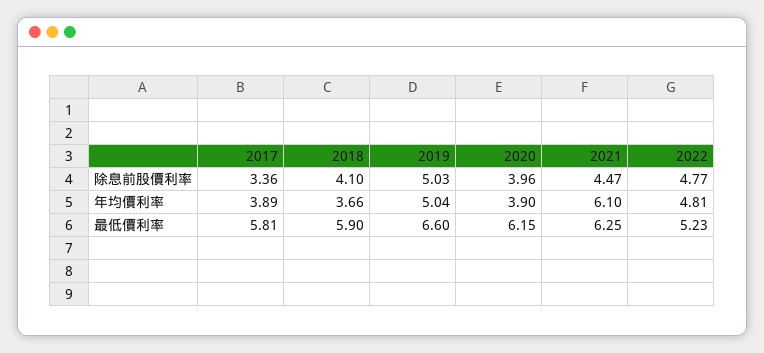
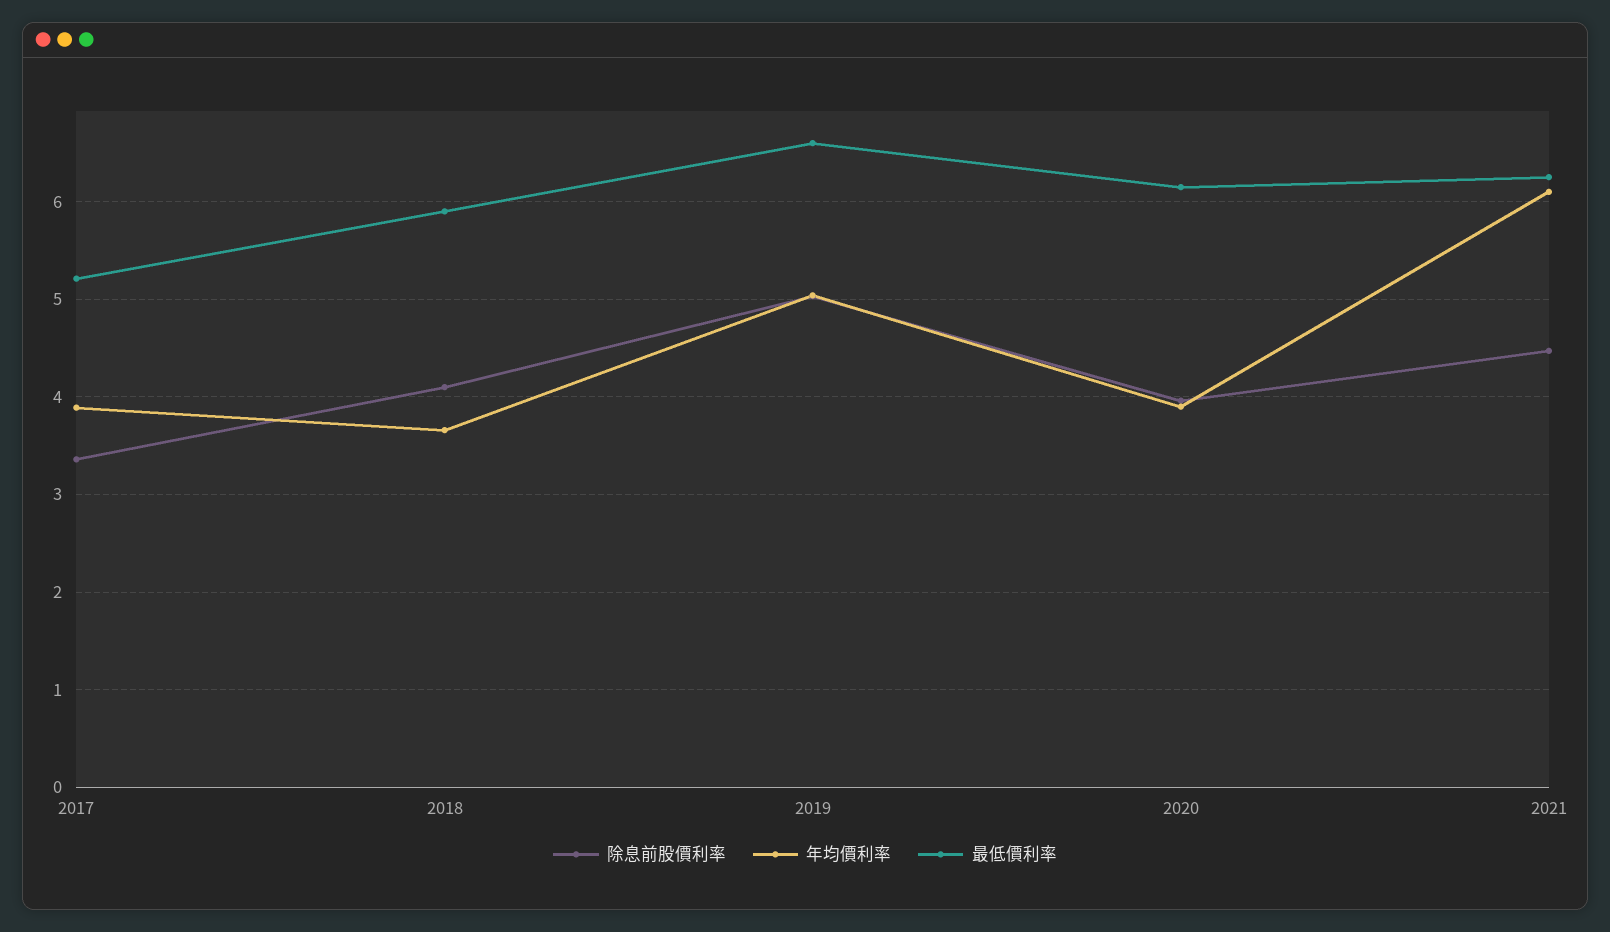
除息前股價利率, 2022: 4.77 -> none
年均價利率, 2022: 4.81 -> none
最低價利率, 2017: 5.81 -> 5.2
最低價利率, 2022: 5.23 -> none

